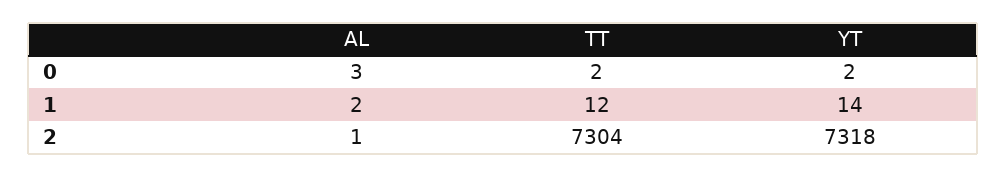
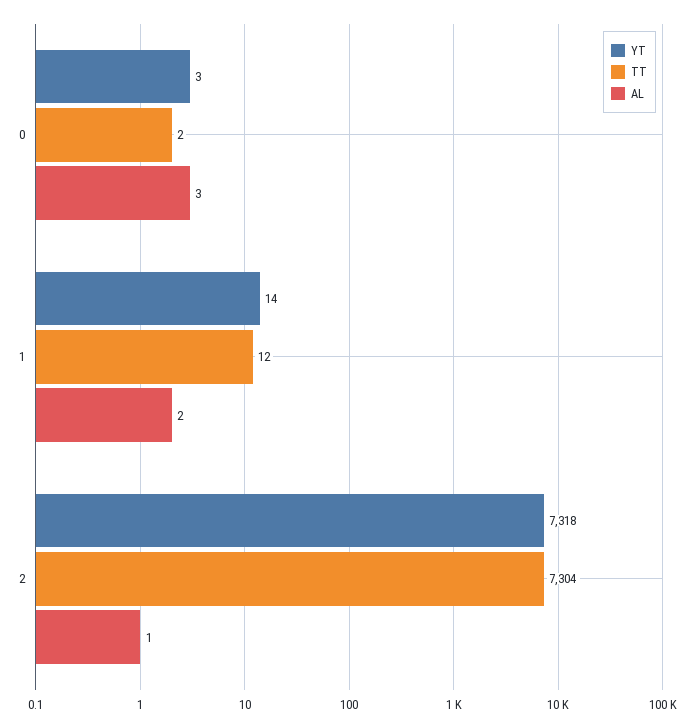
YT, 0: 2 -> 3

